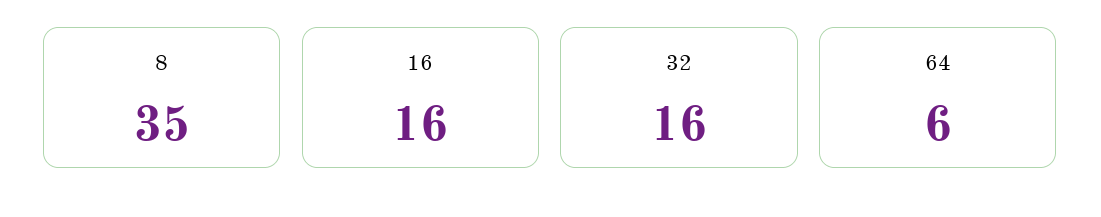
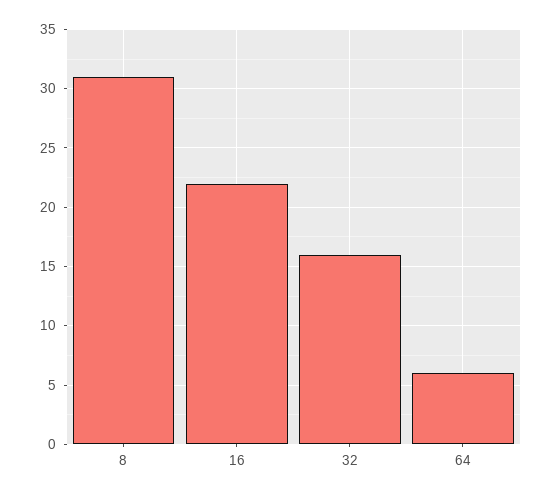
8: 35 -> 31
16: 16 -> 22

